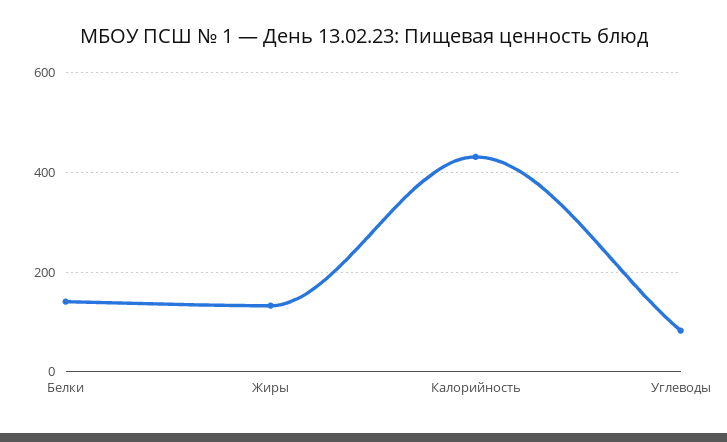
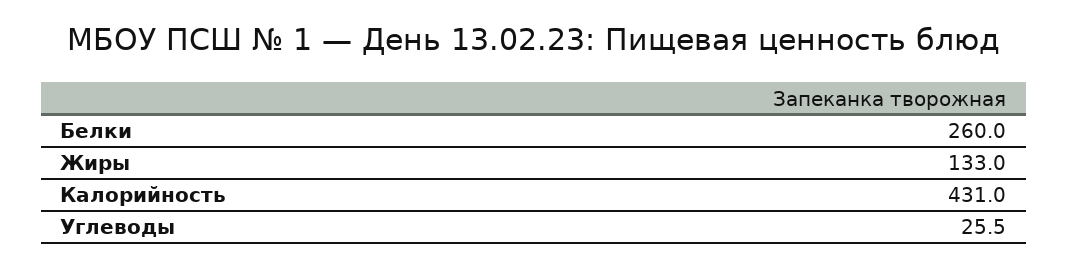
Белки: 140 -> 260
Углеводы: 80 -> 25.5

